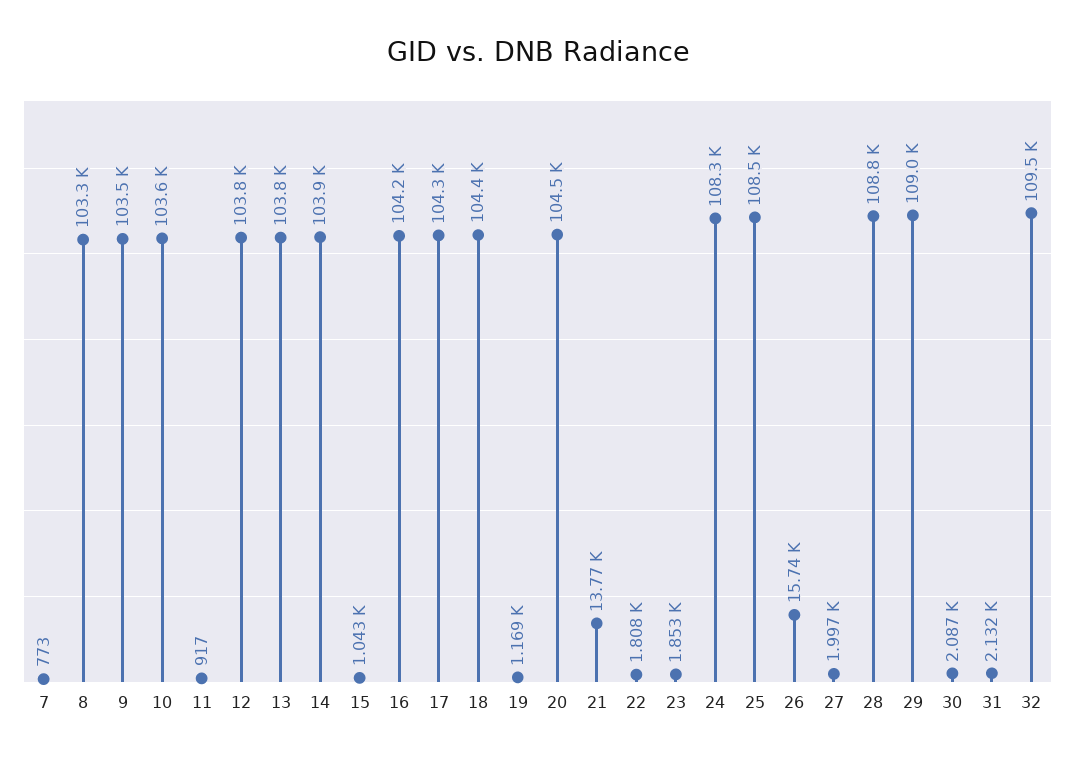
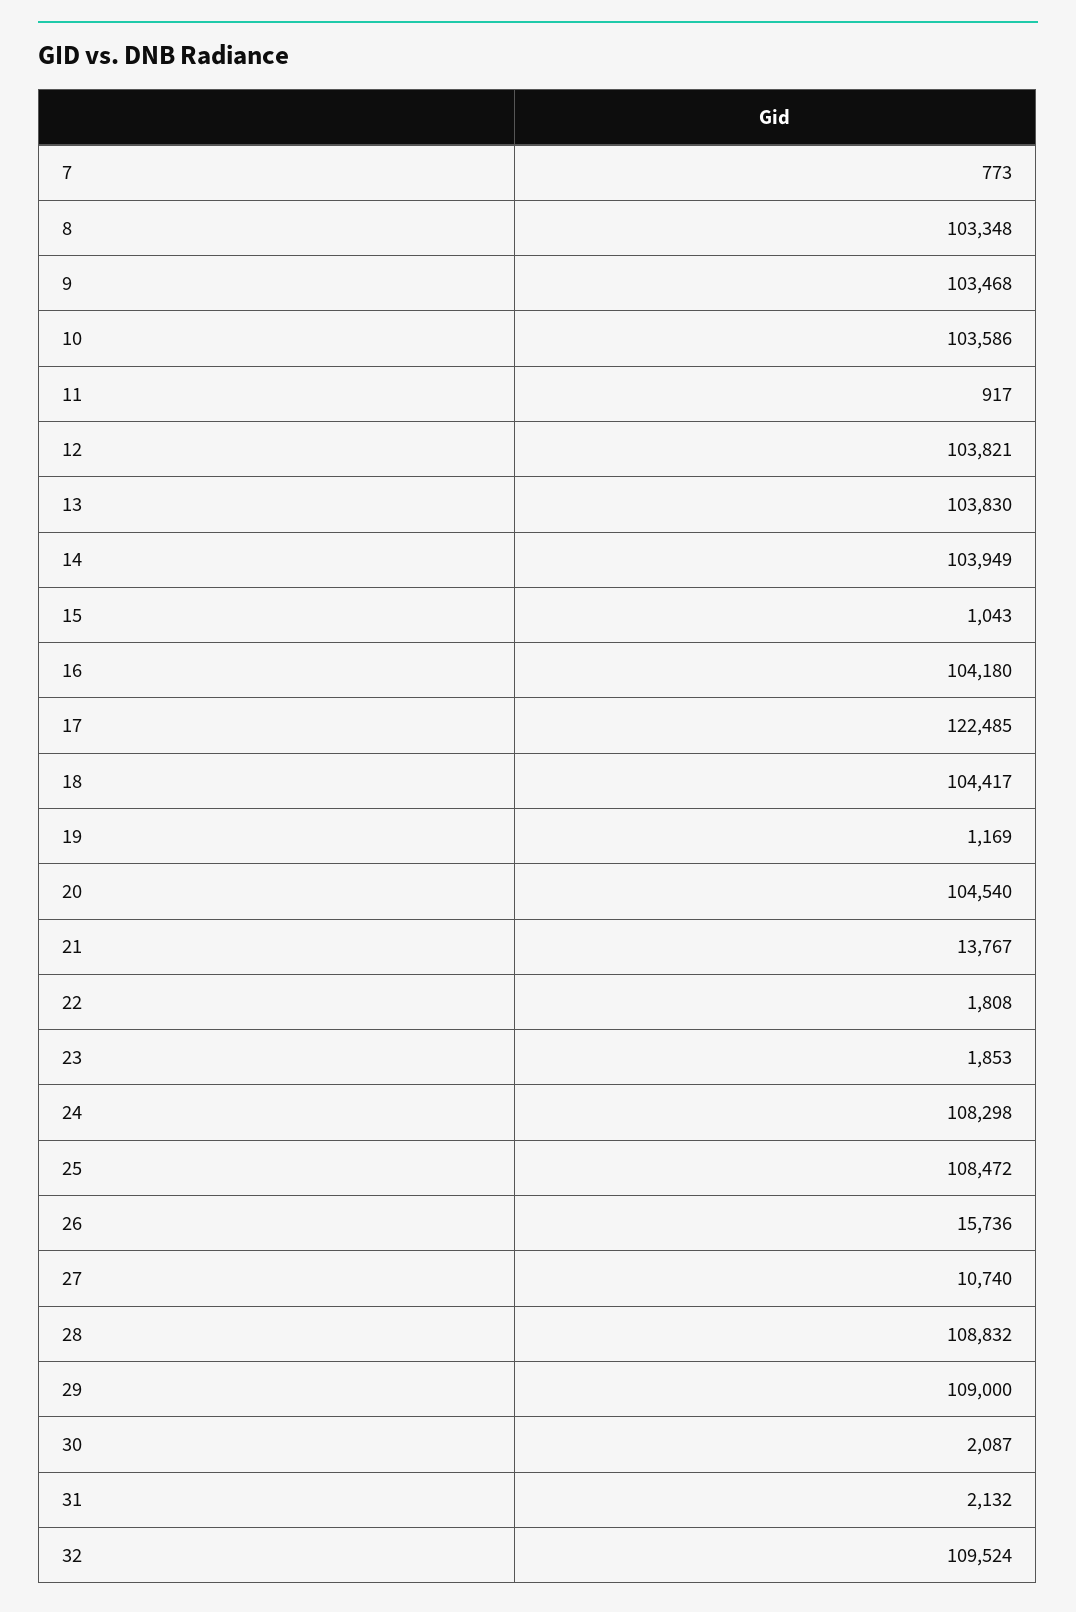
17: 104300 -> 122485
27: 1997 -> 10740

